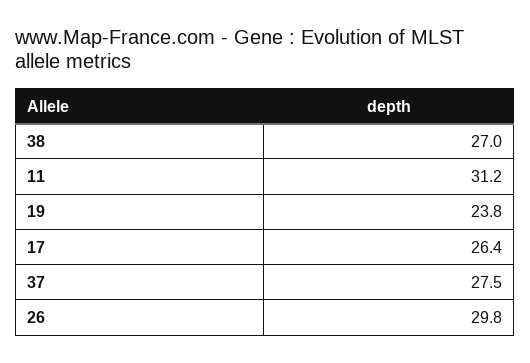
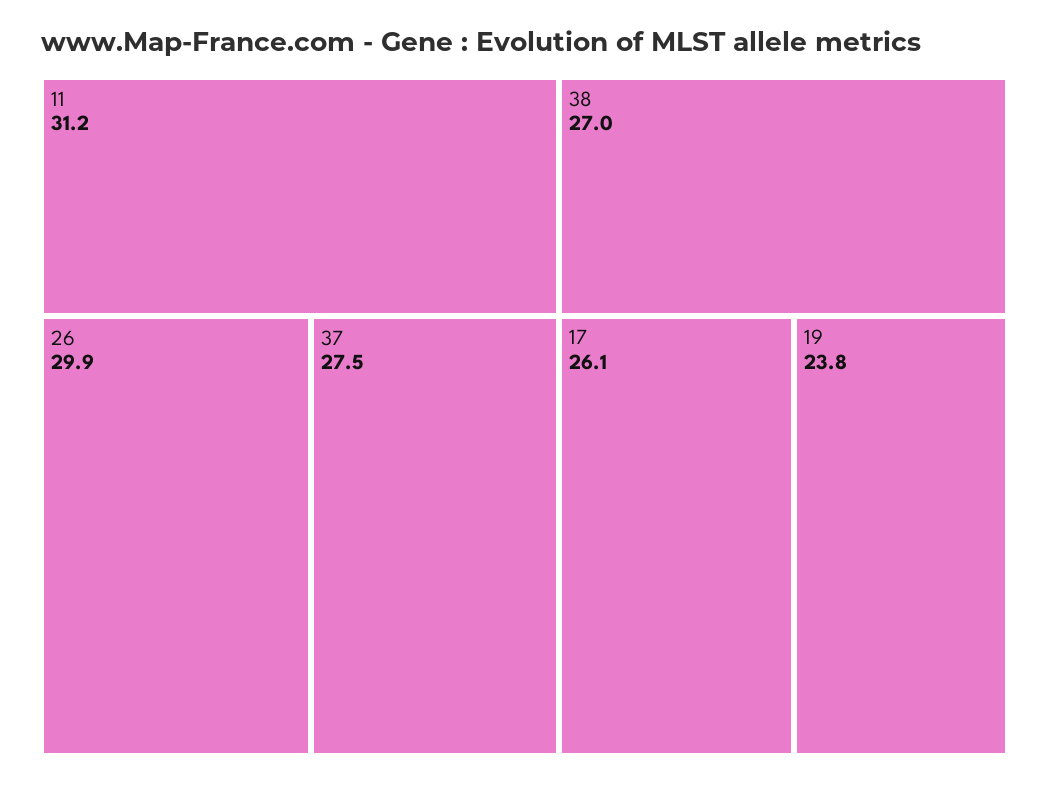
17: 26.4 -> 26.1
26: 29.8 -> 29.9

